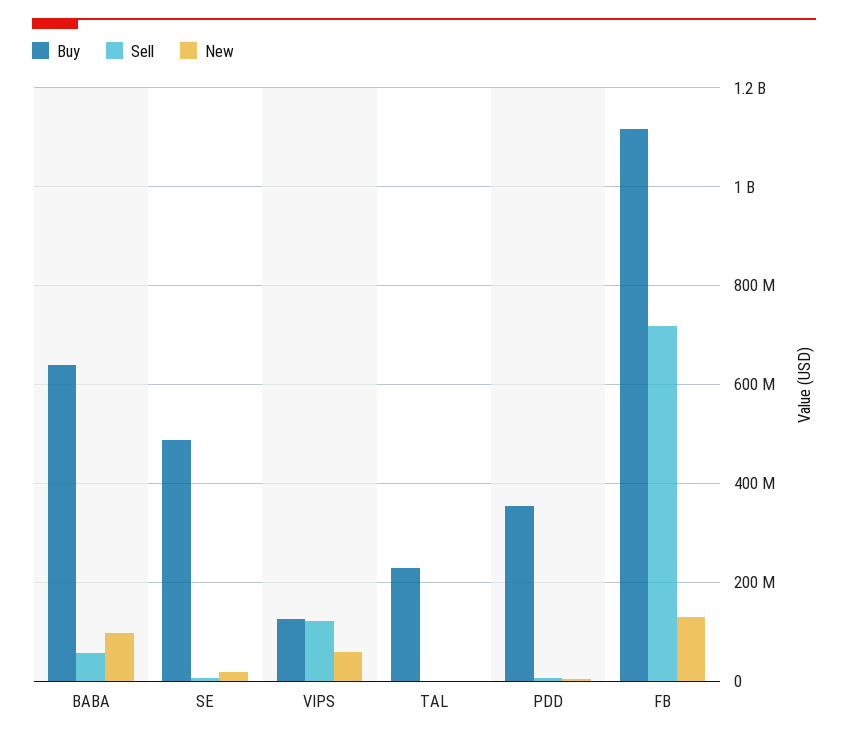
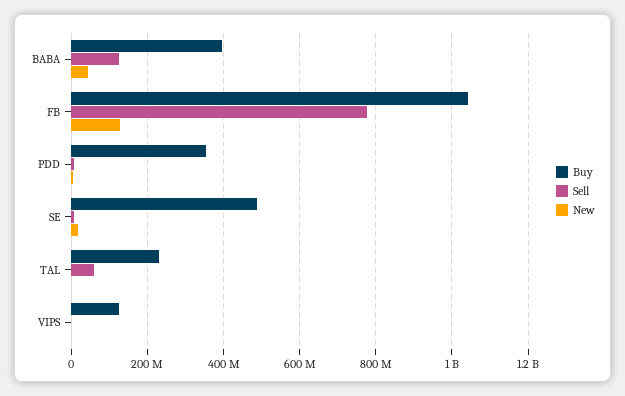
Buy, BABA: 640000000 -> 400000000
Sell, BABA: 60000000 -> 120000000
New, BABA: 100000000 -> 40000000
Sell, VIPS: 120000000 -> 0
New, VIPS: 60000000 -> 0
Sell, TAL: 0 -> 60000000
Buy, FB: 1120000000 -> 1040000000
Sell, FB: 720000000 -> 780000000

